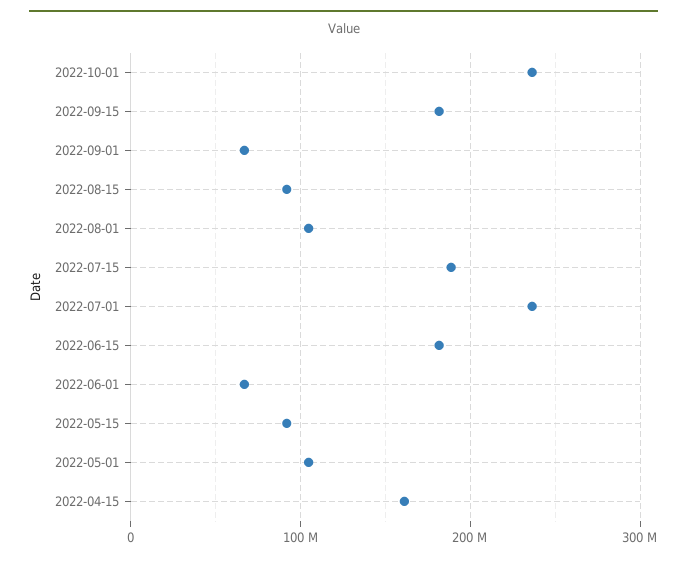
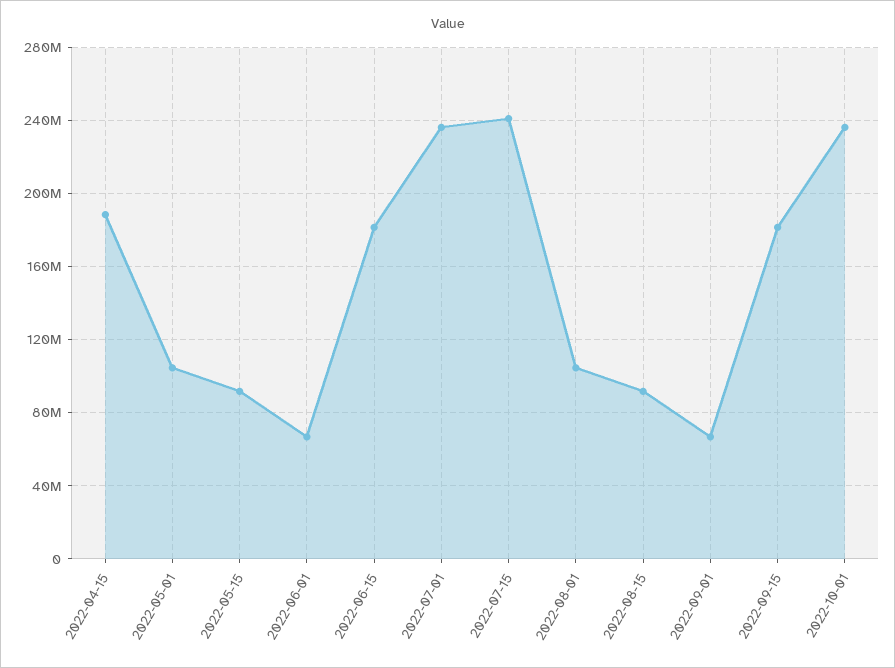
2022-07-15: 190000000 -> 240000000
2022-04-15: 160000000 -> 190000000

